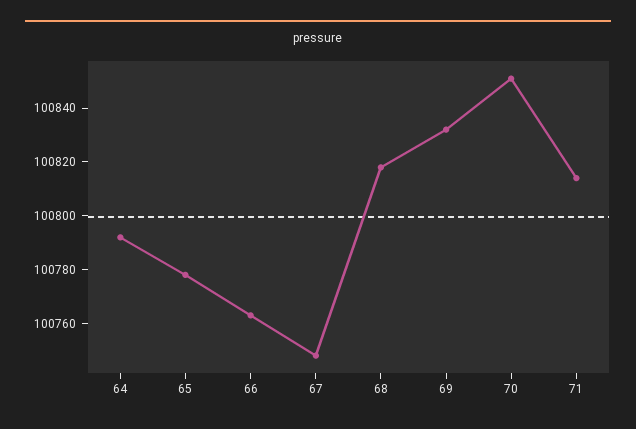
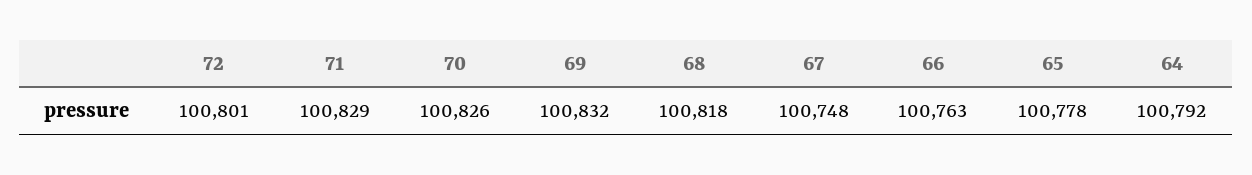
70: 100850 -> 100826
71: 100815 -> 100829
72: none -> 100801

